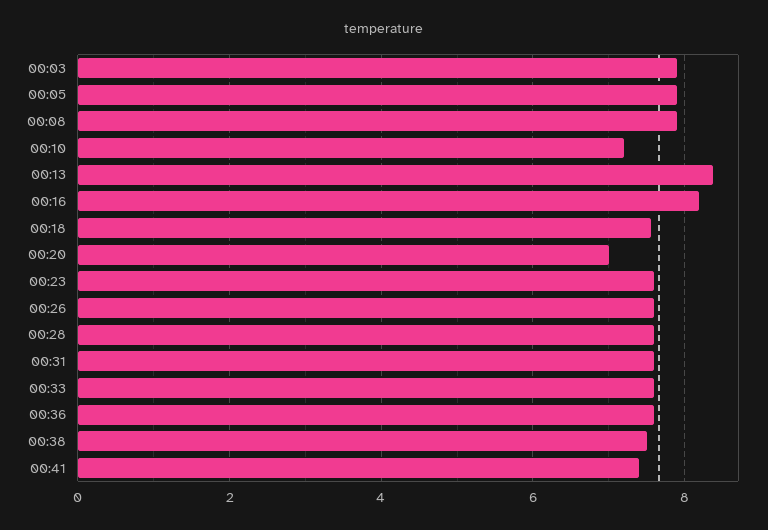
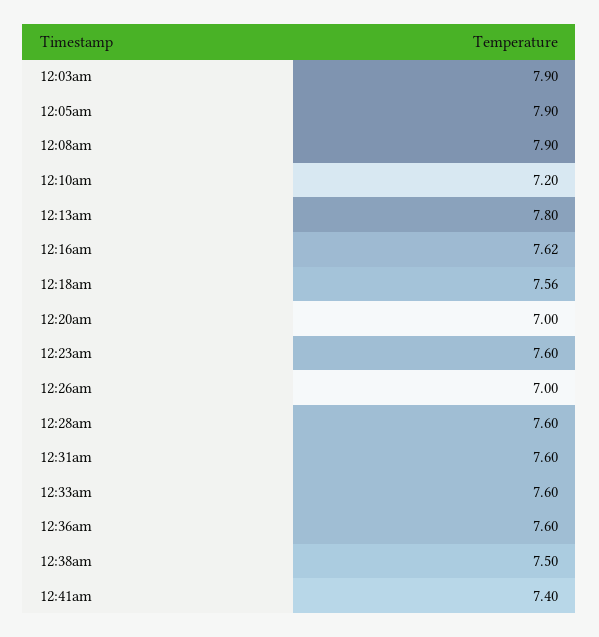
00:13: 8.4 -> 7.8
00:16: 8.2 -> 7.62
00:26: 7.6 -> 7

